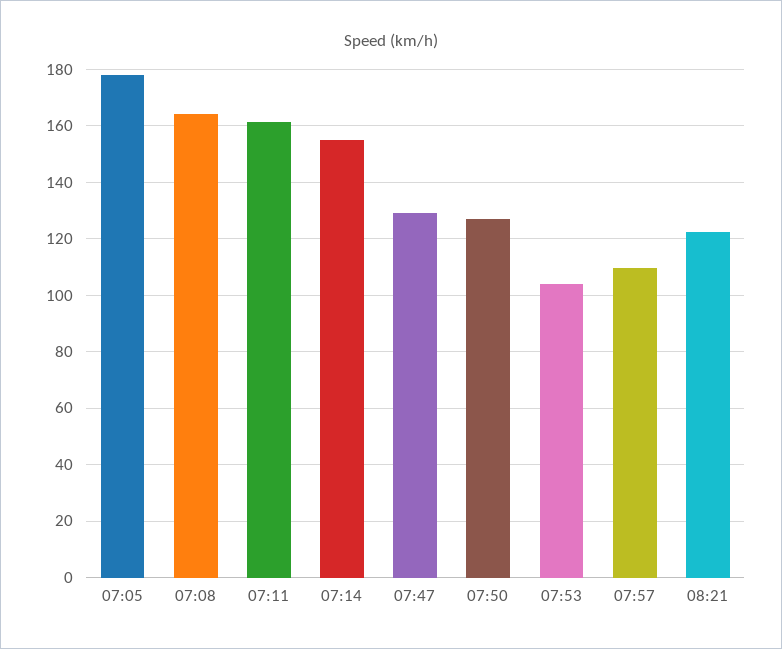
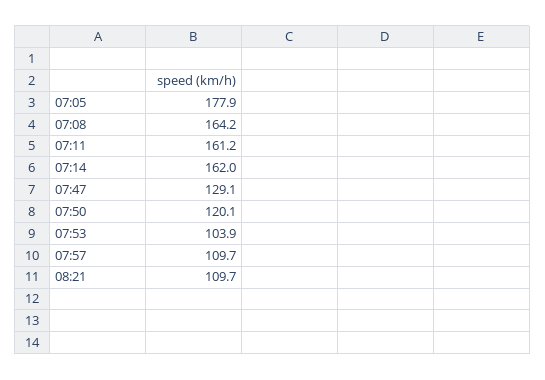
07:14: 155 -> 162
07:50: 127.5 -> 120.1
08:21: 122.5 -> 109.7

